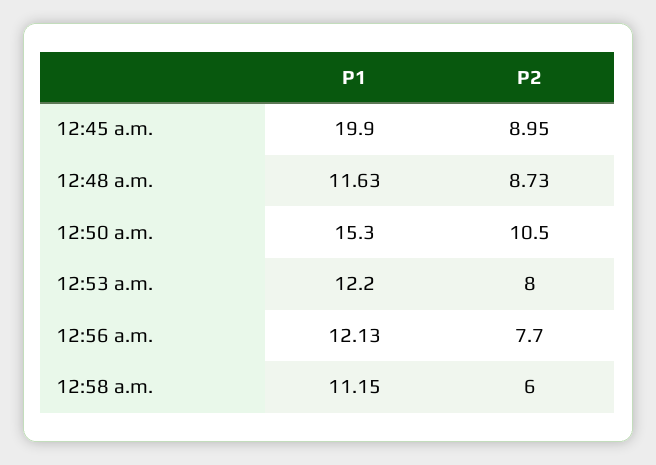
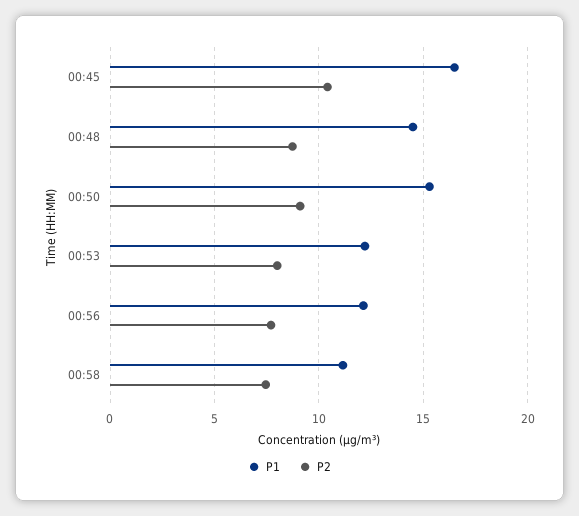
P1, 12:45 a.m.: 19.9 -> 16.5
P2, 12:45 a.m.: 8.95 -> 10.5
P1, 12:48 a.m.: 11.63 -> 14.5
P2, 12:50 a.m.: 10.5 -> 9
P2, 12:58 a.m.: 6 -> 7.5

